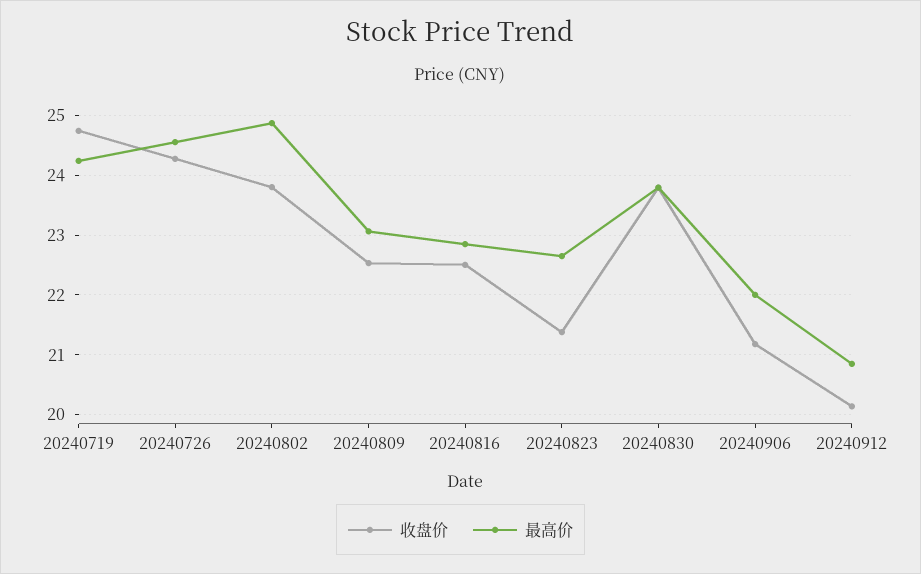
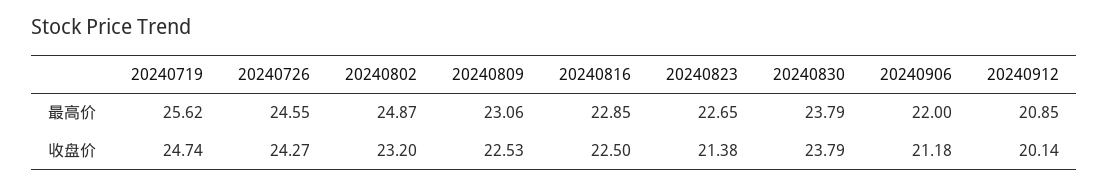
最高价, 20240719: 24.2 -> 25.62
收盘价, 20240802: 23.8 -> 23.2

